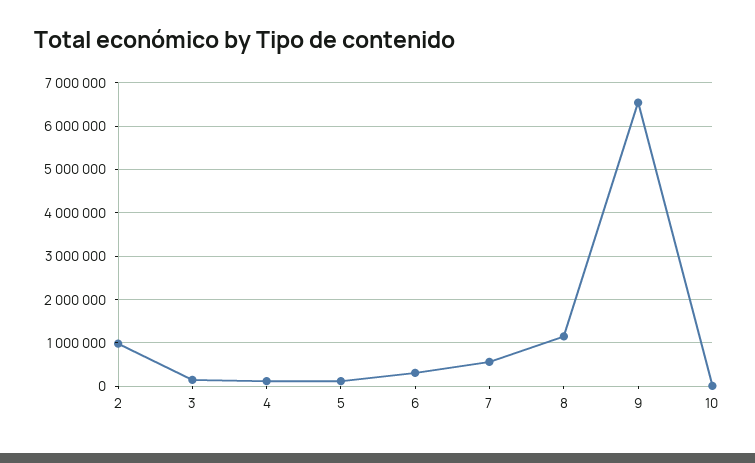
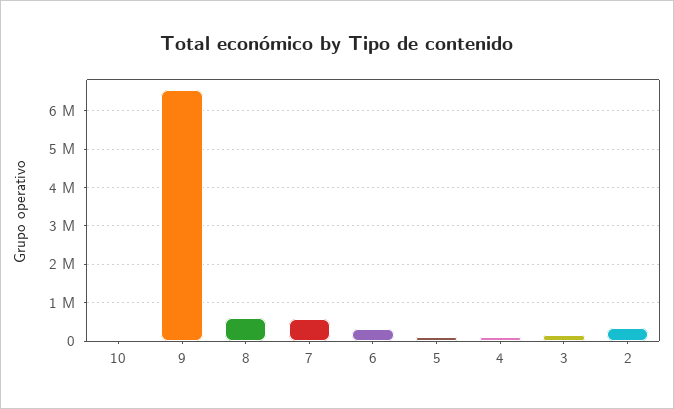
2: 1000000 -> 400000
8: 1200000 -> 600000

